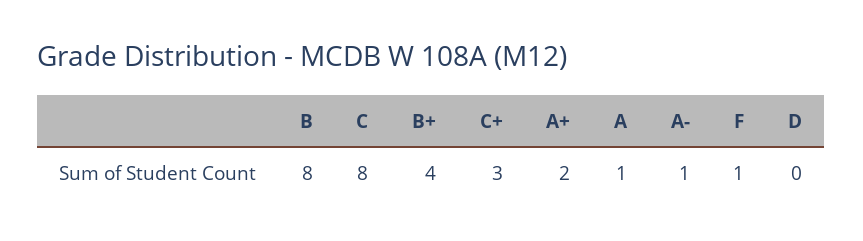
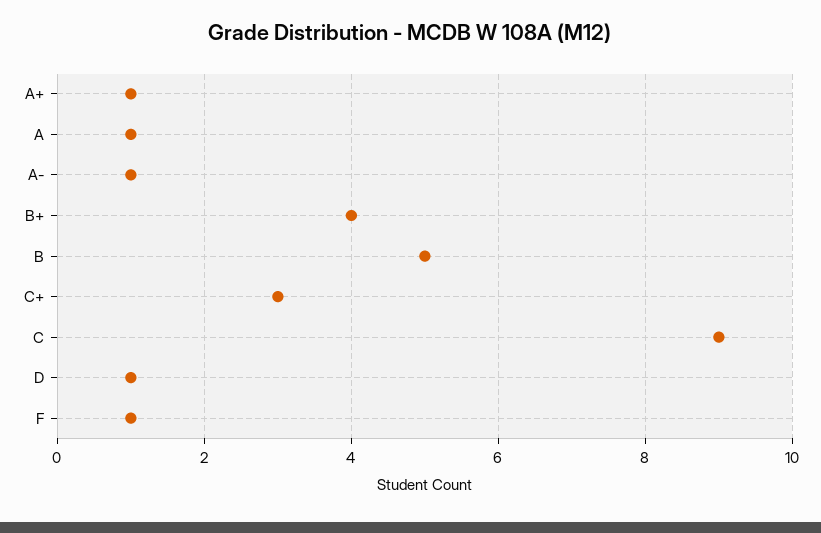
B: 8 -> 5
C: 8 -> 9
A+: 2 -> 1
D: 0 -> 1

